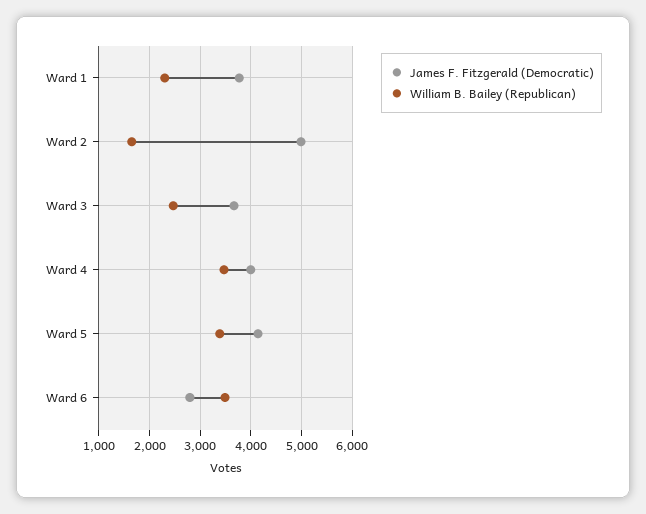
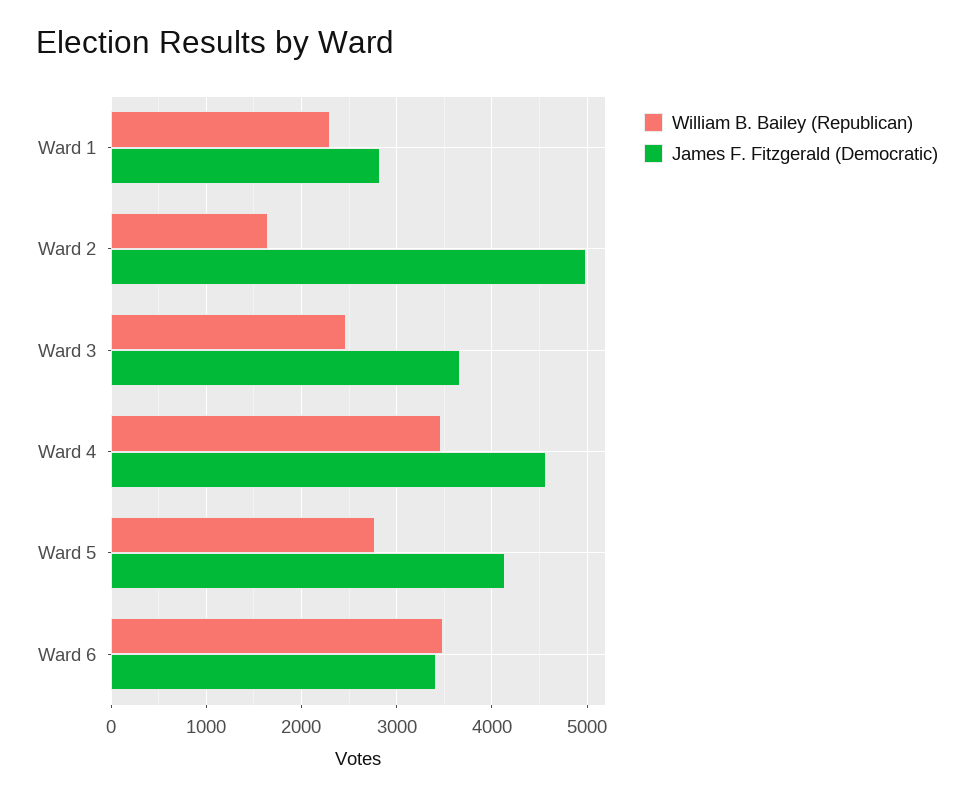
James F. Fitzgerald (Democratic), Ward 1: 3800 -> 2800
James F. Fitzgerald (Democratic), Ward 4: 4000 -> 4600
William B. Bailey (Republican), Ward 5: 3400 -> 2800
James F. Fitzgerald (Democratic), Ward 6: 2800 -> 3400

